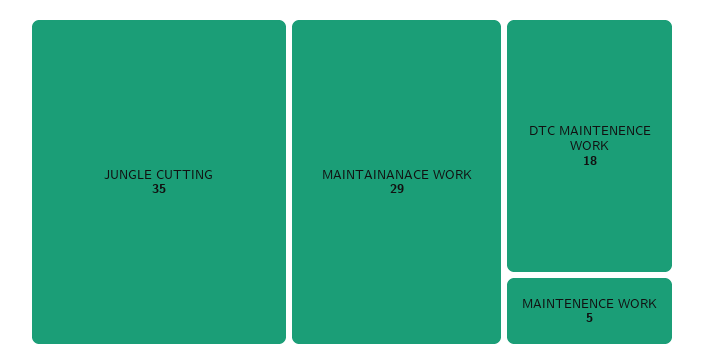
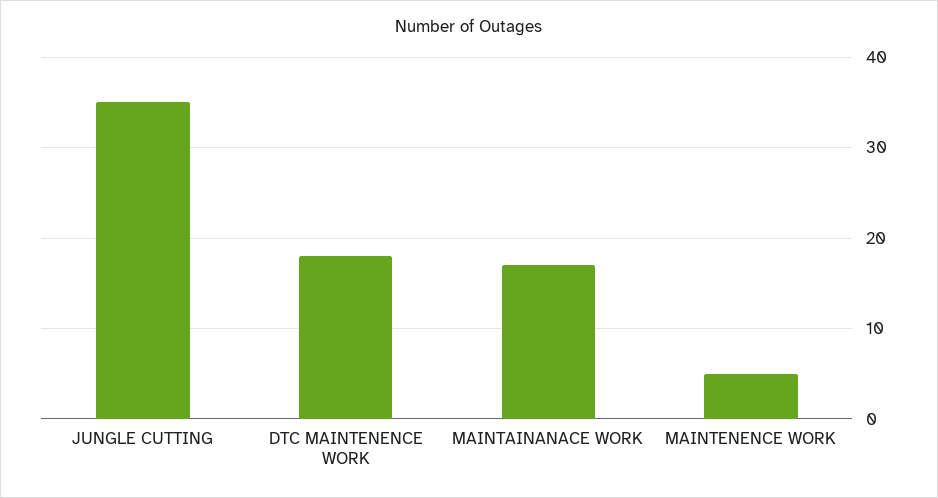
MAINTAINANACE WORK: 29 -> 17

